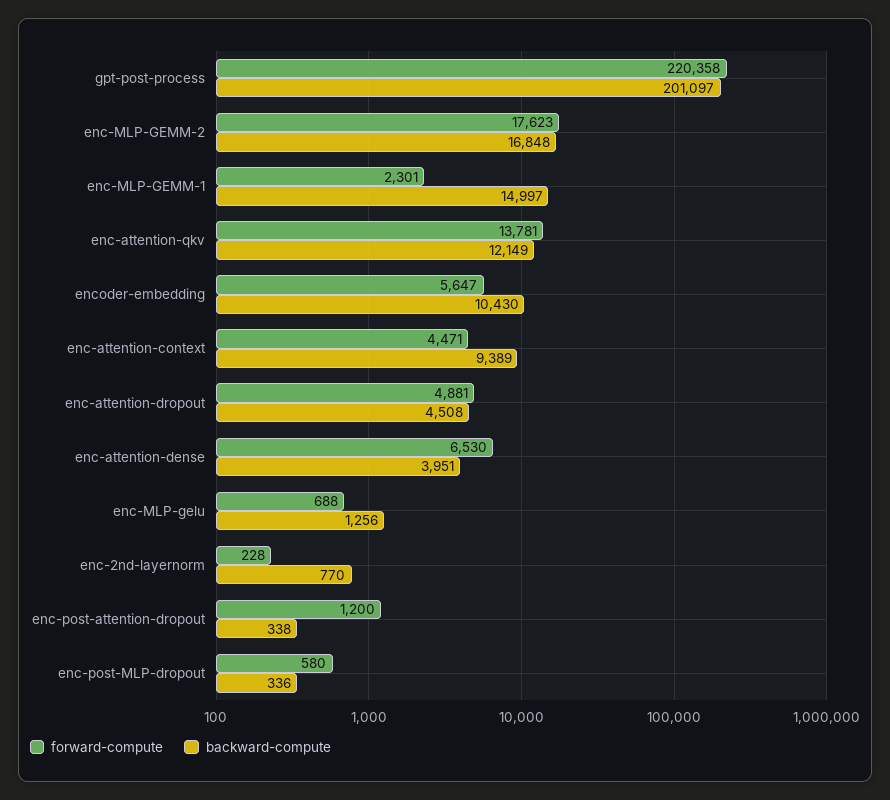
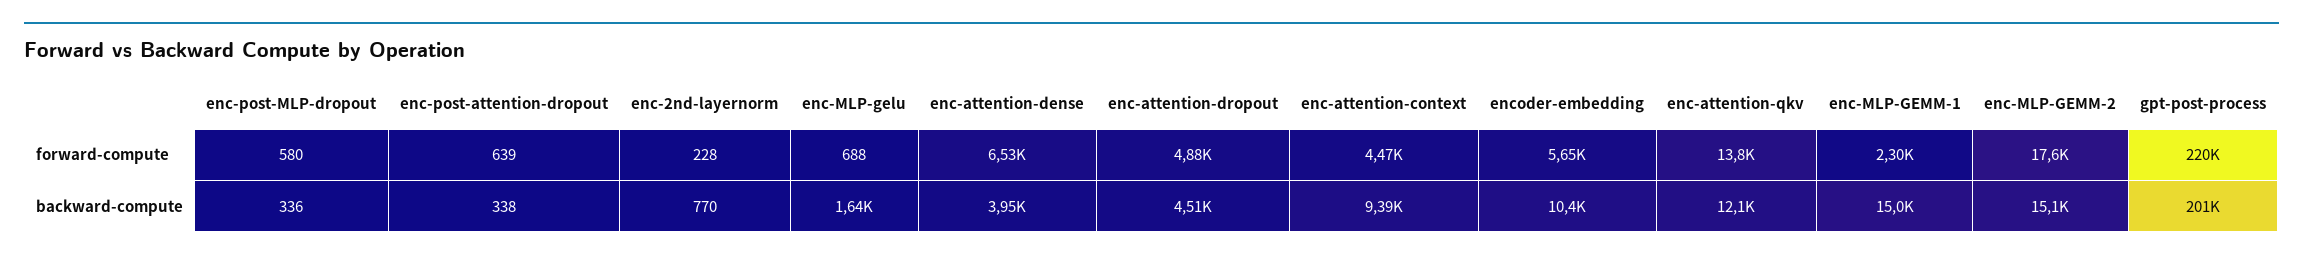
backward-compute, enc-MLP-GEMM-2: 16848 -> 15100
backward-compute, enc-MLP-gelu: 1256 -> 1640
forward-compute, enc-post-attention-dropout: 1200 -> 639

